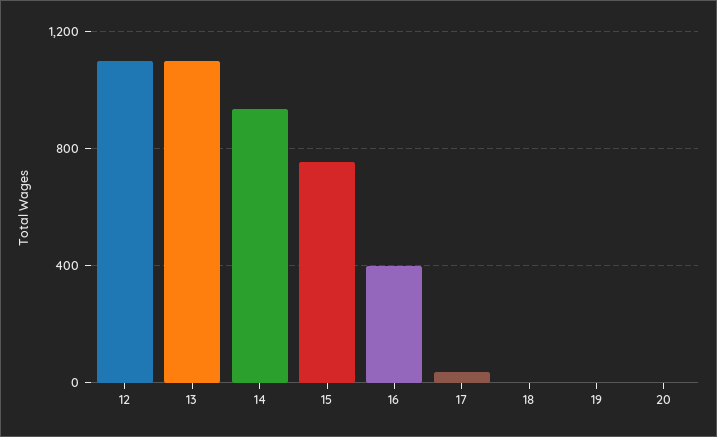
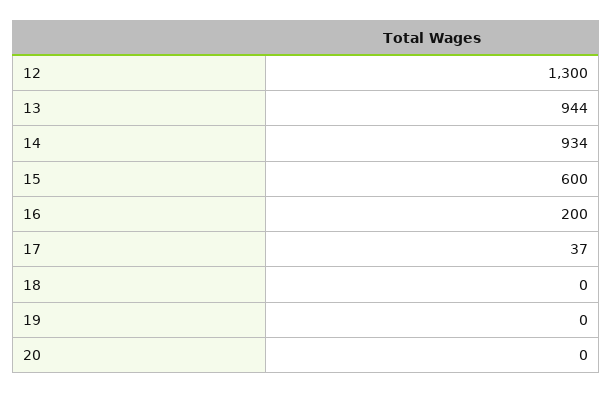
12: 1100 -> 1300
13: 1100 -> 944
15: 750 -> 600
16: 400 -> 200

